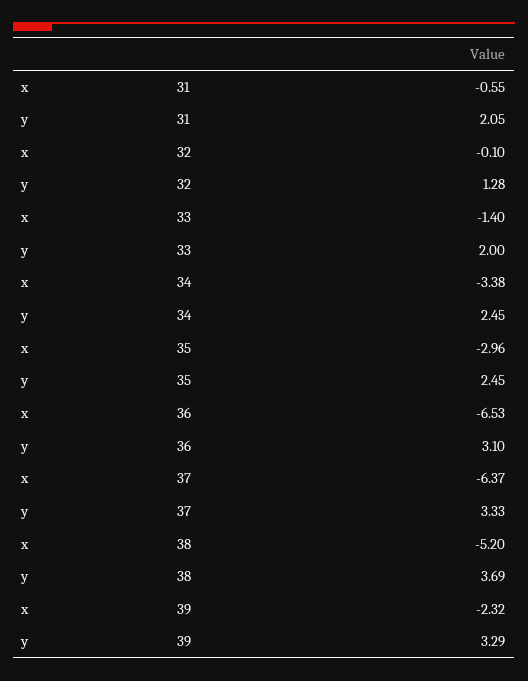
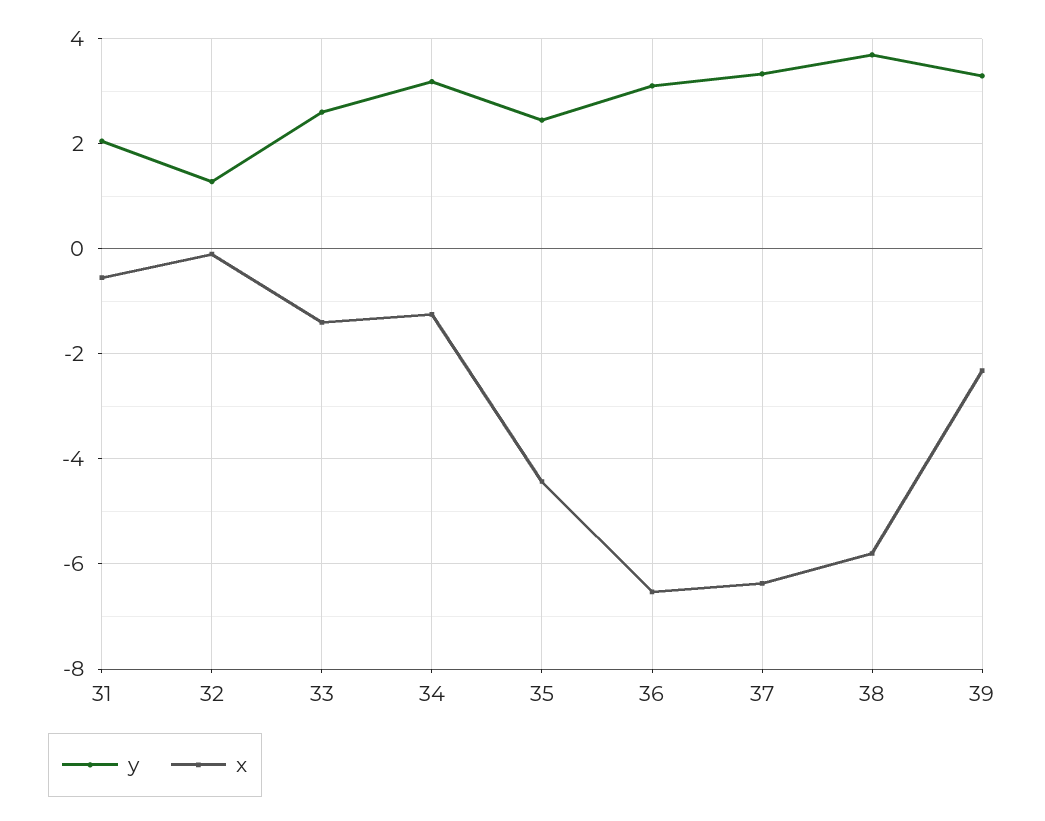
y, 33: 2 -> 2.6
x, 34: -3.38 -> -1.2
y, 34: 2.45 -> 3.2
x, 35: -2.96 -> -4.4
x, 38: -5.2 -> -5.8

